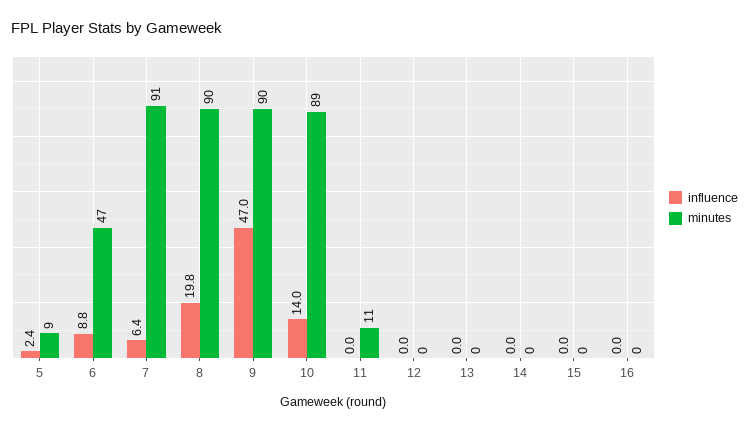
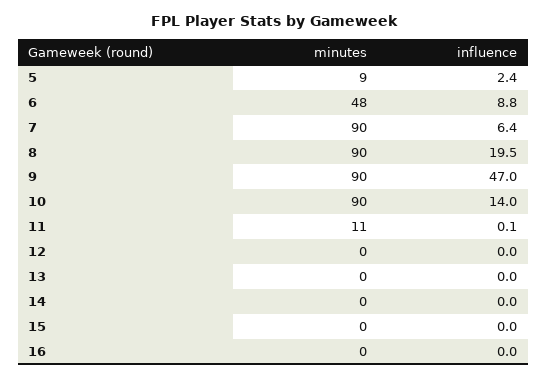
minutes, 6: 47 -> 48
minutes, 7: 91 -> 90
influence, 8: 19.8 -> 19.5
minutes, 10: 89 -> 90
influence, 11: 0 -> 0.1

